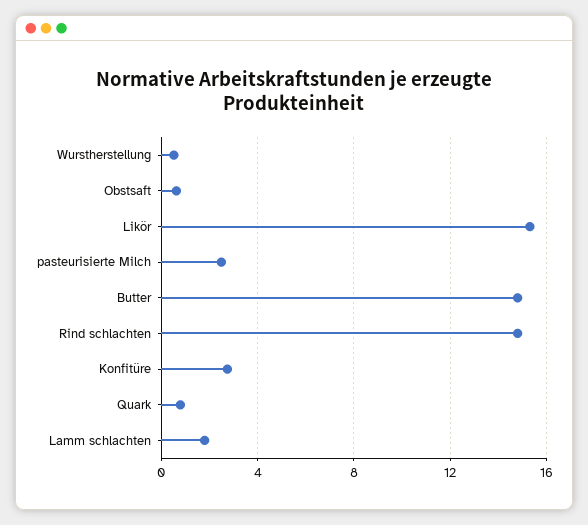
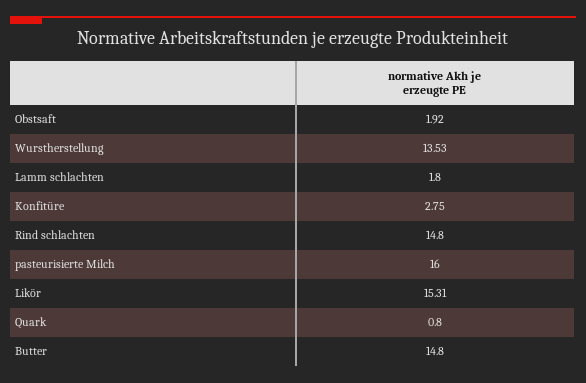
Wurstherstellung: 0.5 -> 13.53
Obstsaft: 0.5 -> 1.92
pasteurisierte Milch: 2.5 -> 16

